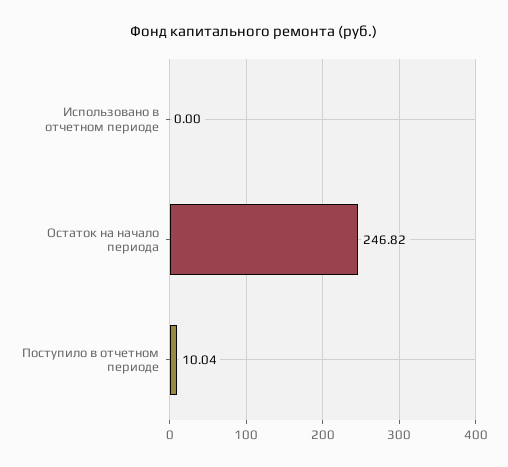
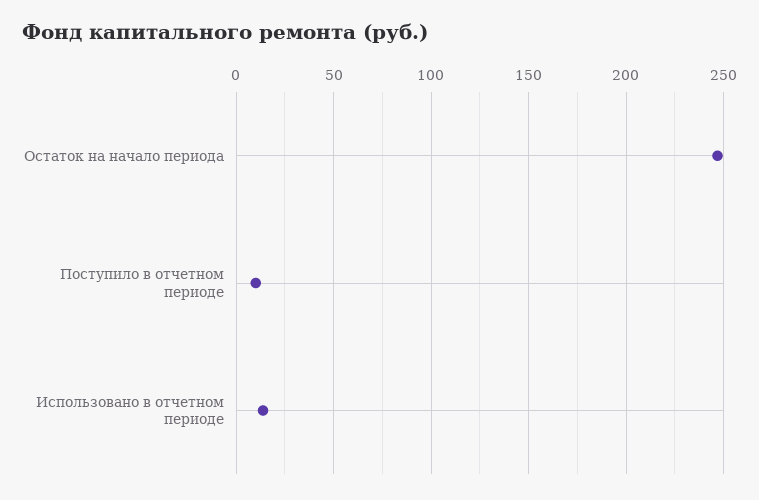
Использовано в отчетном периоде: 0 -> 15

